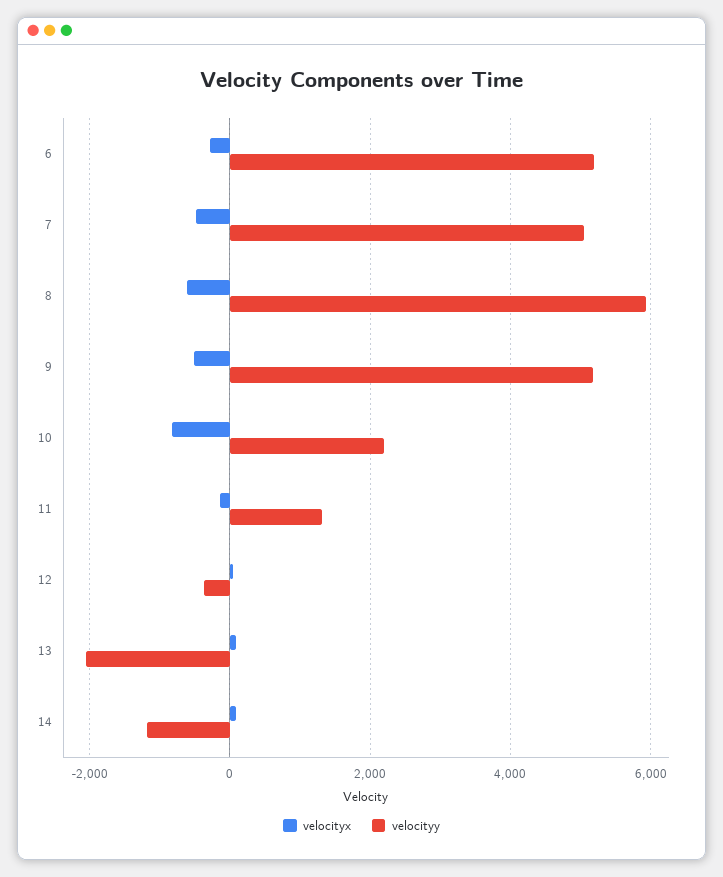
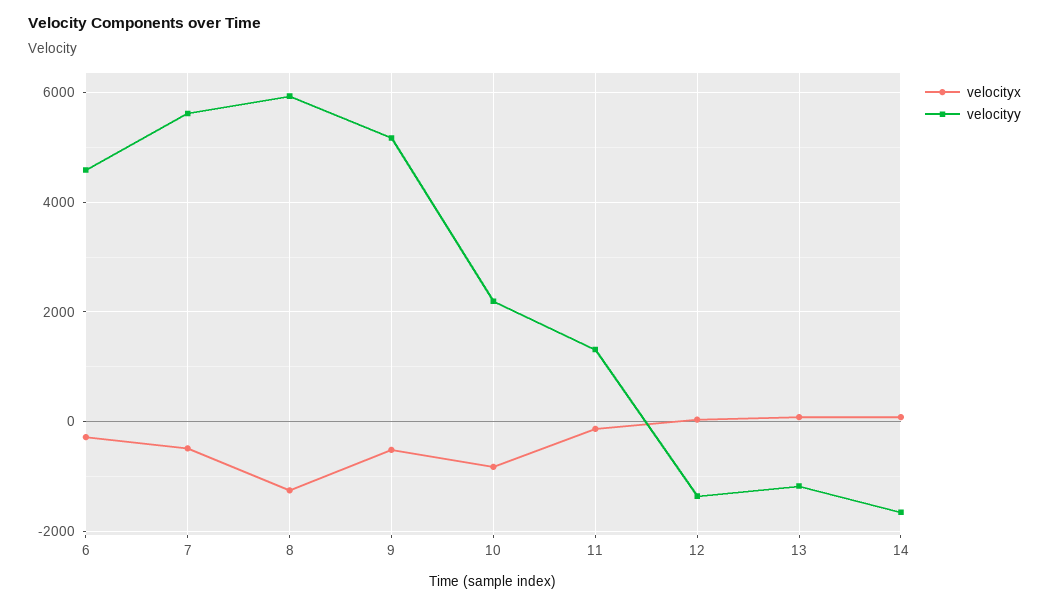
velocityy, 6: 5200 -> 4600
velocityy, 7: 5000 -> 5600
velocityx, 8: -600 -> -1200
velocityy, 12: -400 -> -1400
velocityy, 13: -2000 -> -1200
velocityy, 14: -1200 -> -1600

